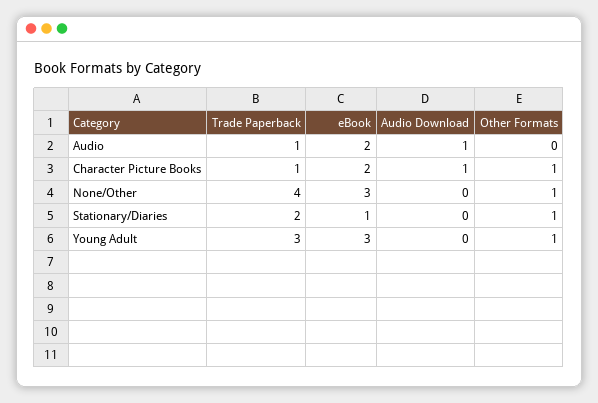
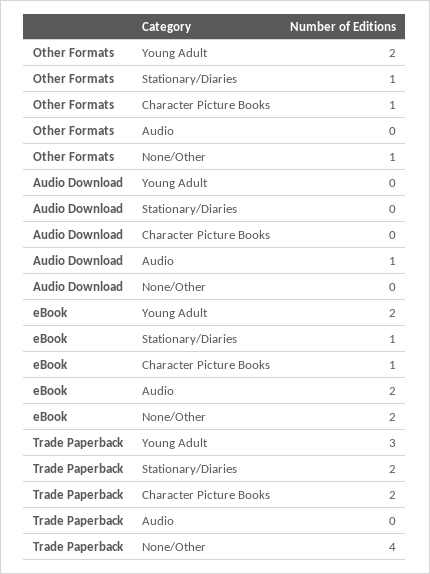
Trade Paperback, Audio: 1 -> 0
Trade Paperback, Character Picture Books: 1 -> 2
eBook, Character Picture Books: 2 -> 1
Audio Download, Character Picture Books: 1 -> 0
eBook, None/Other: 3 -> 2
eBook, Young Adult: 3 -> 2
Other Formats, Young Adult: 1 -> 2

